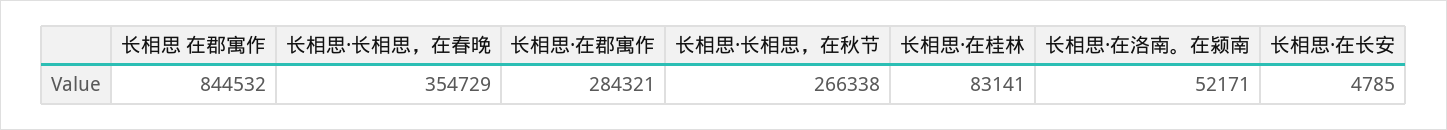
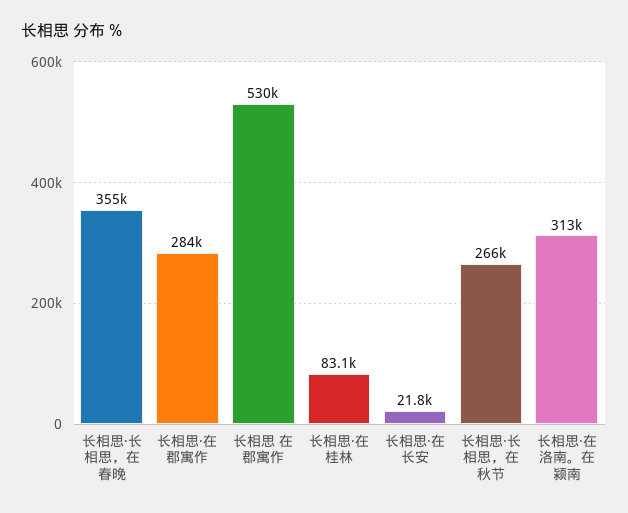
长相思 在郡寓作: 844532 -> 530000
长相思·在洛南。在颍南: 52171 -> 313000
长相思·在长安: 4785 -> 21800

